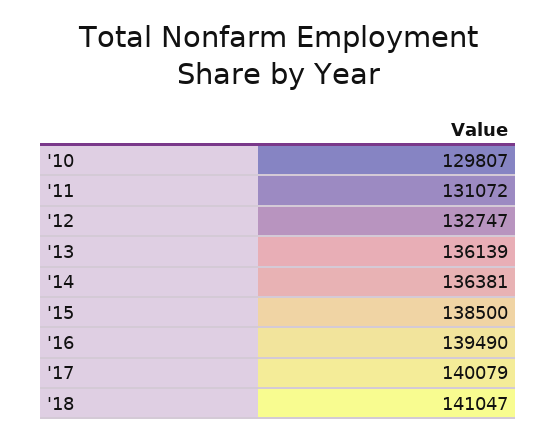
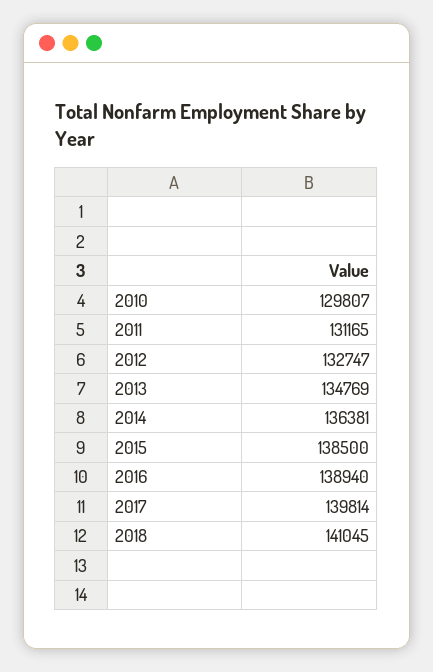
'11: 131072 -> 131165
'13: 136139 -> 134769
'16: 139490 -> 138940
'17: 140079 -> 139814
'18: 141047 -> 141045

